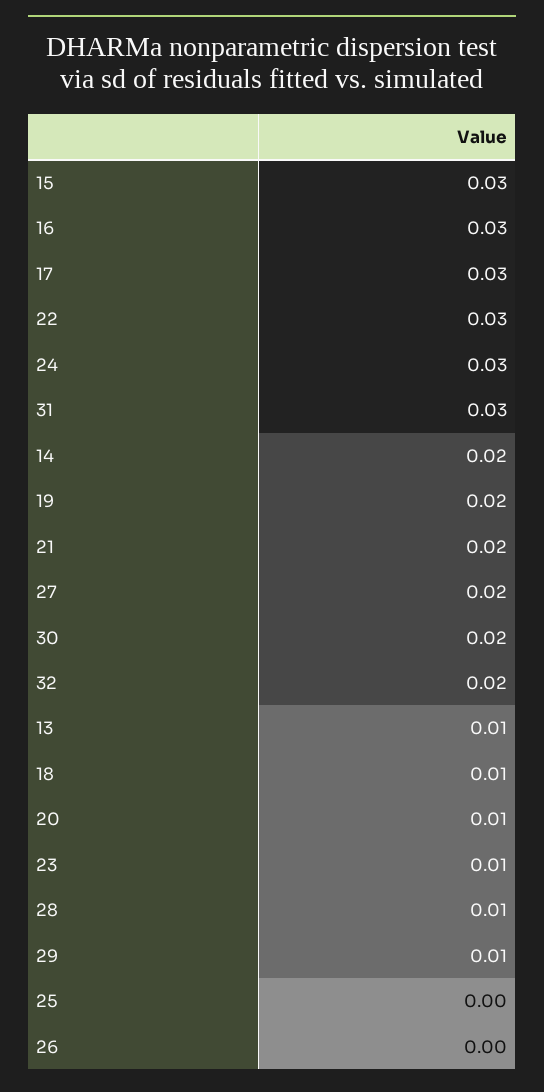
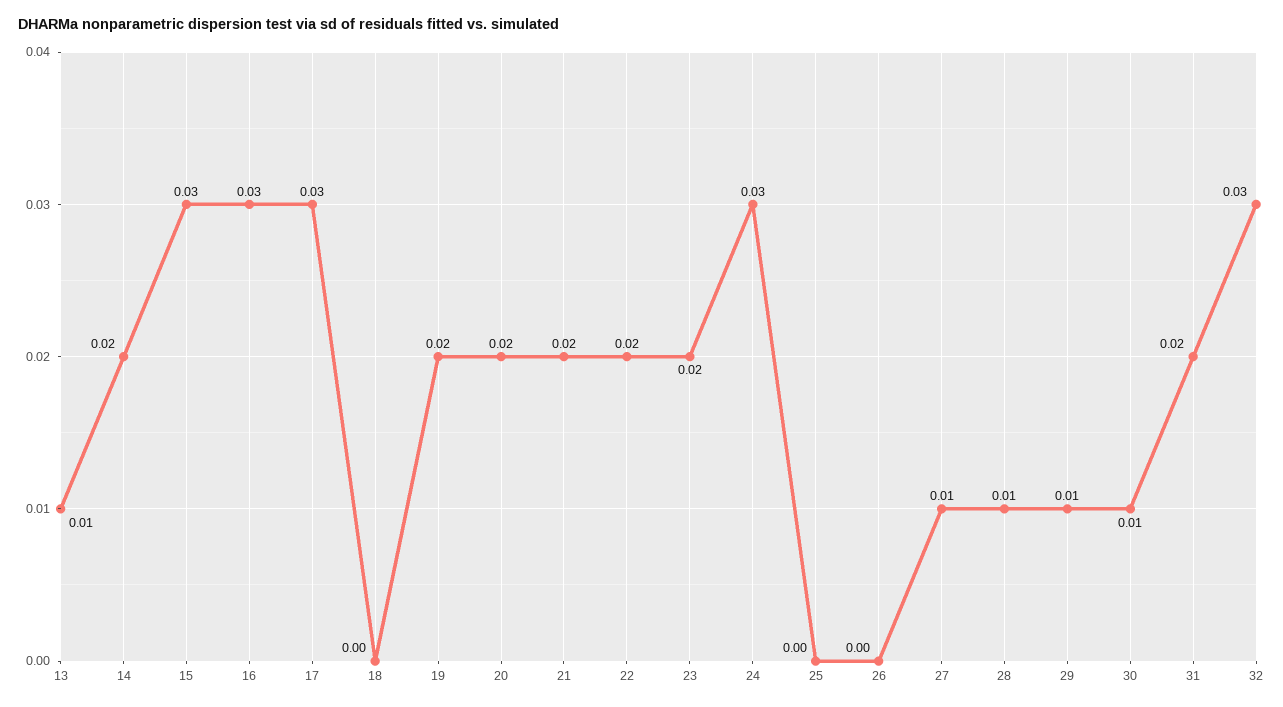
22: 0.03 -> 0.02
31: 0.03 -> 0.02
27: 0.02 -> 0.01
30: 0.02 -> 0.01
32: 0.02 -> 0.03
18: 0.01 -> 0
20: 0.01 -> 0.02
23: 0.01 -> 0.02

